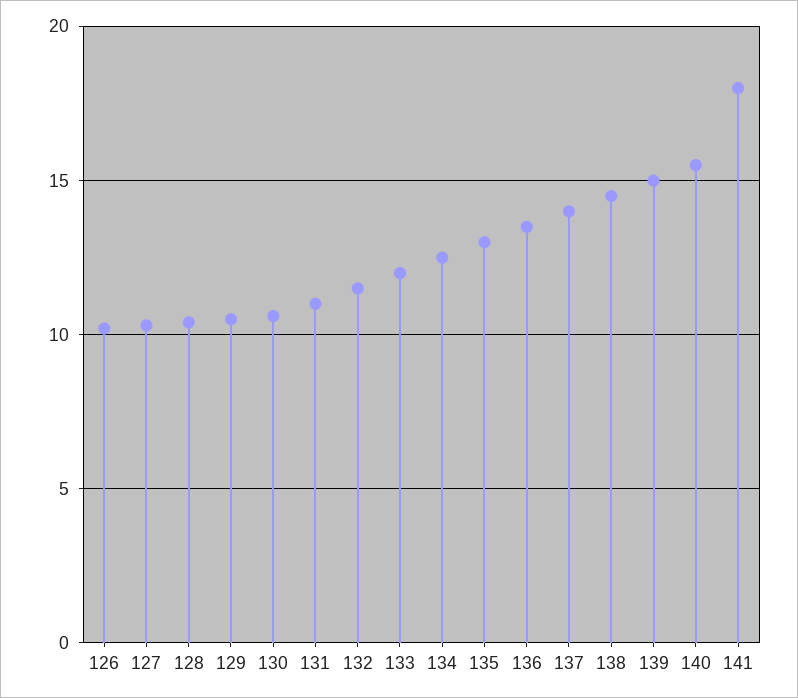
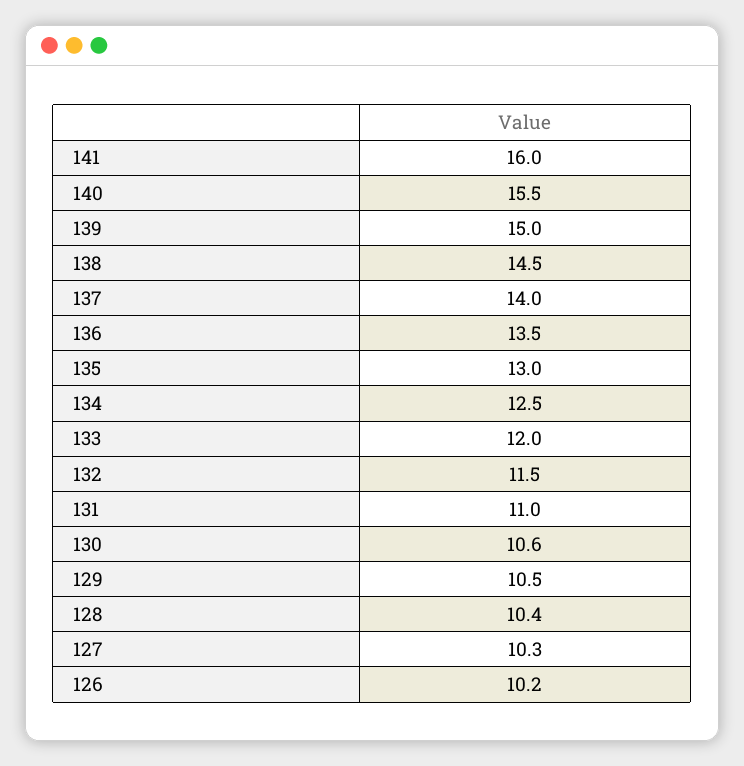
141: 18 -> 16

